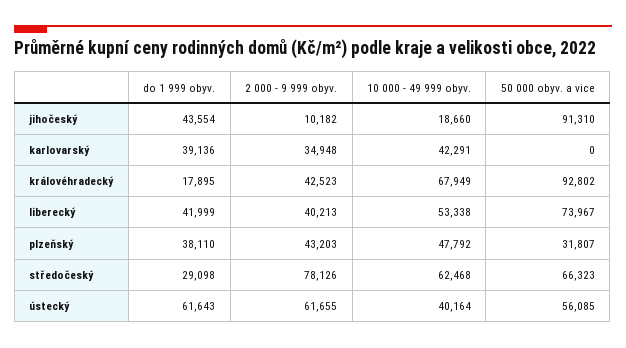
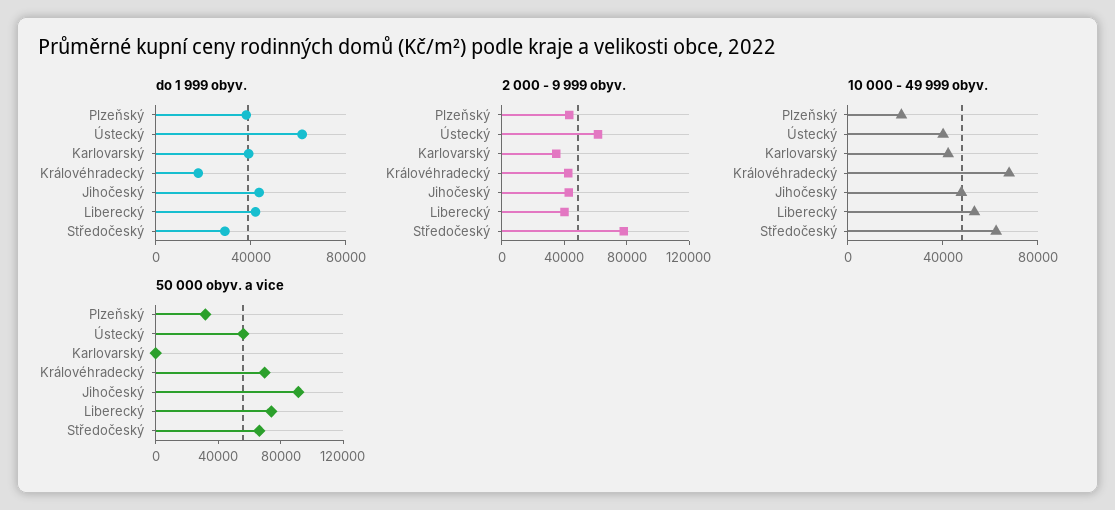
2 000 - 9 999 obyv., jihočeský: 10182 -> 40000
10 000 - 49 999 obyv., jihočeský: 18660 -> 50000
50 000 obyv. a vice, královéhradecký: 92802 -> 70000
10 000 - 49 999 obyv., plzeňský: 47792 -> 20000

